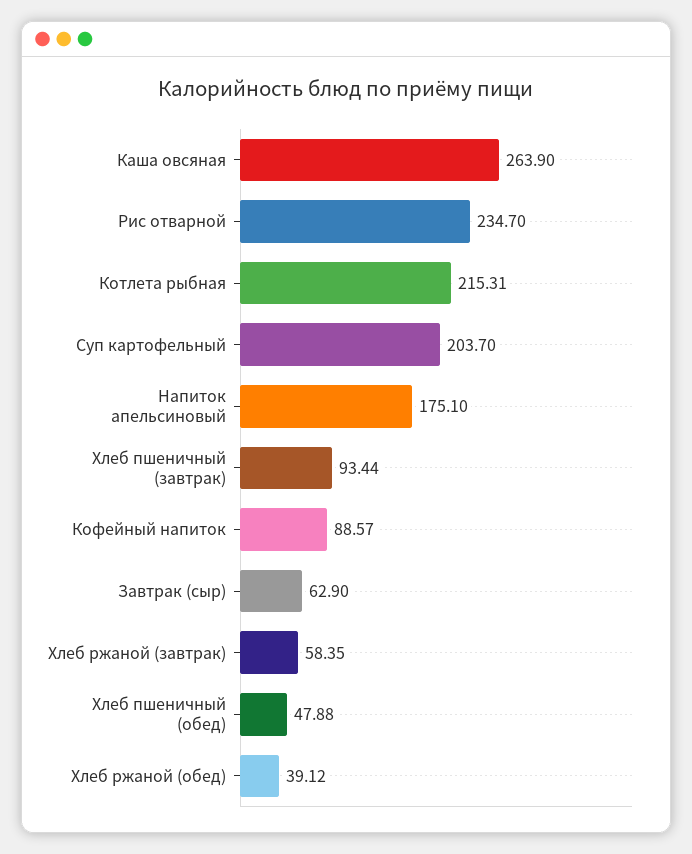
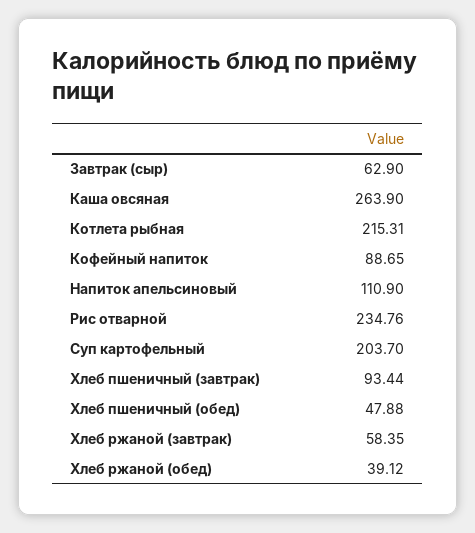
Рис отварной: 234.7 -> 234.76
Напиток апельсиновый: 175.1 -> 110.9
Кофейный напиток: 88.57 -> 88.65

